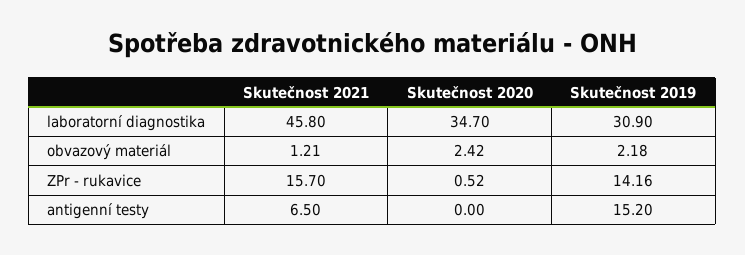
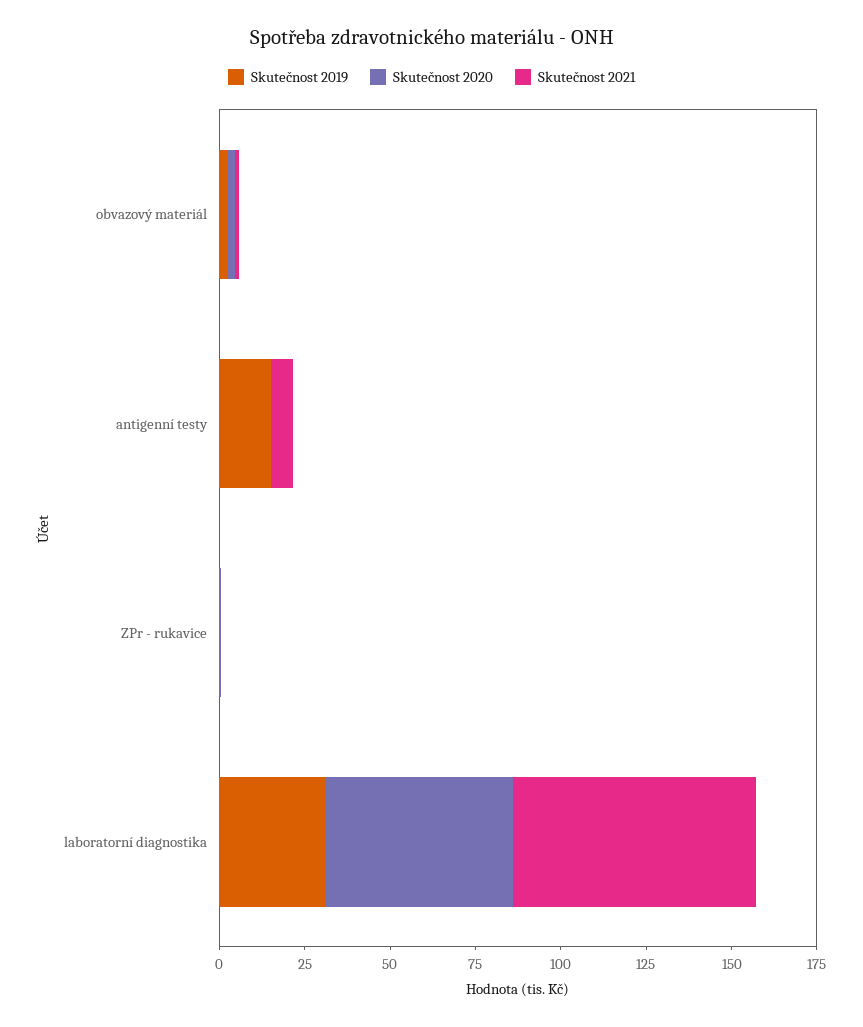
Skutečnost 2021, laboratorní diagnostika: 45.8 -> 70
Skutečnost 2020, laboratorní diagnostika: 34.7 -> 55
Skutečnost 2021, ZPr - rukavice: 15.7 -> 0
Skutečnost 2019, ZPr - rukavice: 14.16 -> 0

